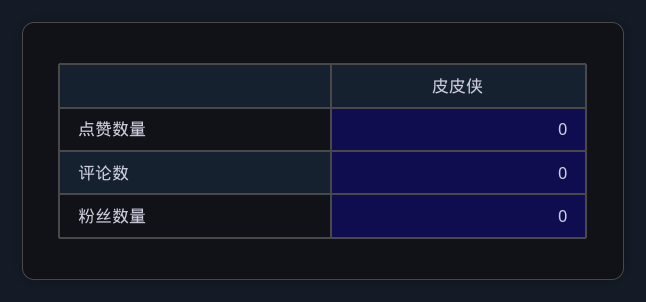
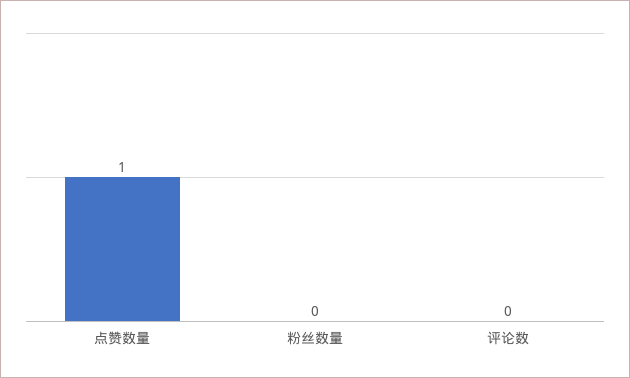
点赞数量: 0 -> 1

